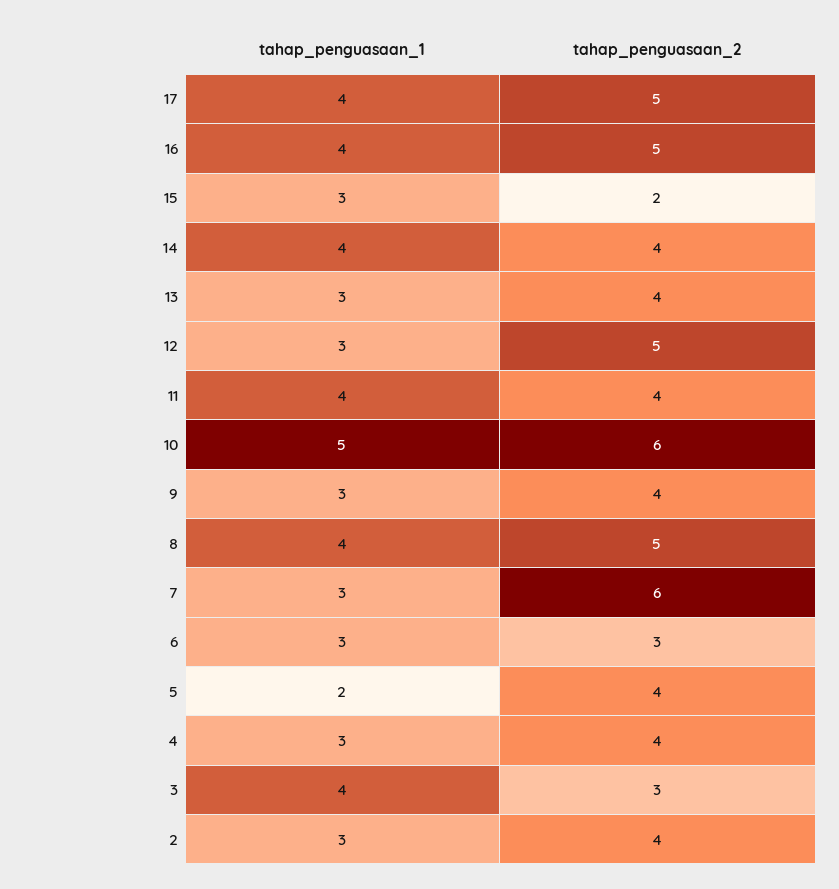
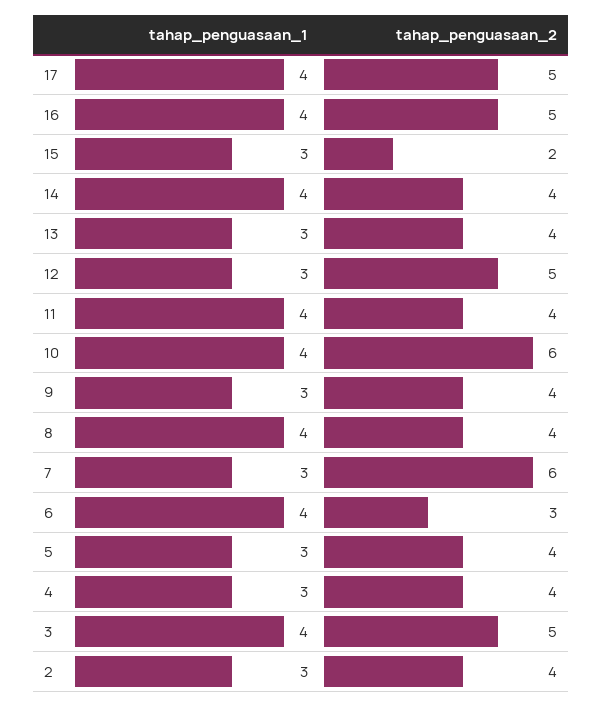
tahap_penguasaan_1, 10: 5 -> 4
tahap_penguasaan_2, 8: 5 -> 4
tahap_penguasaan_1, 6: 3 -> 4
tahap_penguasaan_1, 5: 2 -> 3
tahap_penguasaan_2, 3: 3 -> 5

